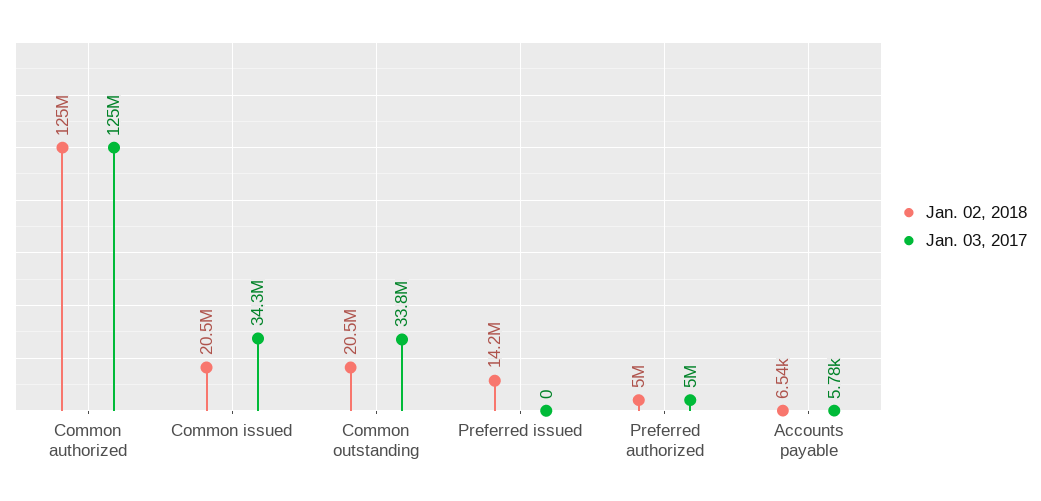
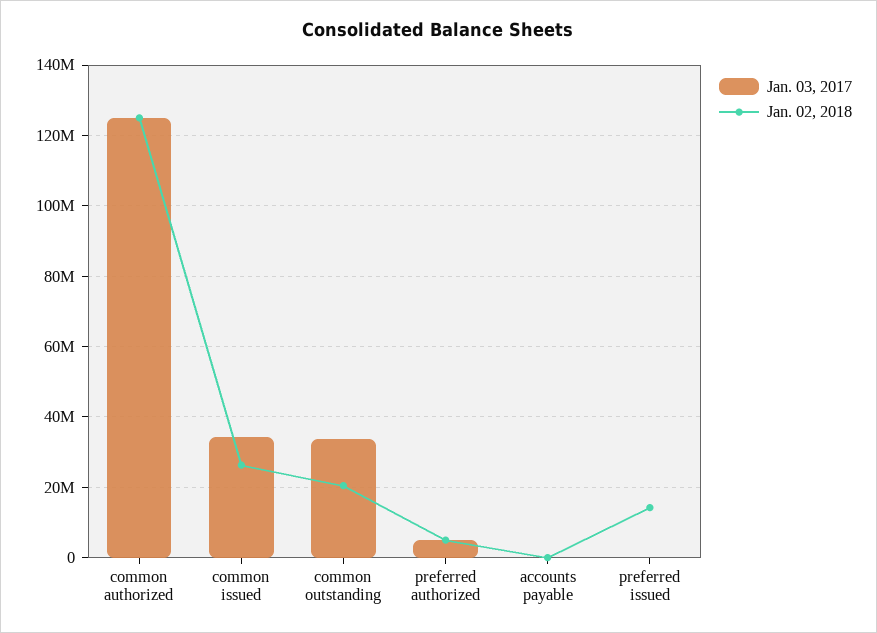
Jan. 02, 2018, Common issued: 20500000 -> 26000000

